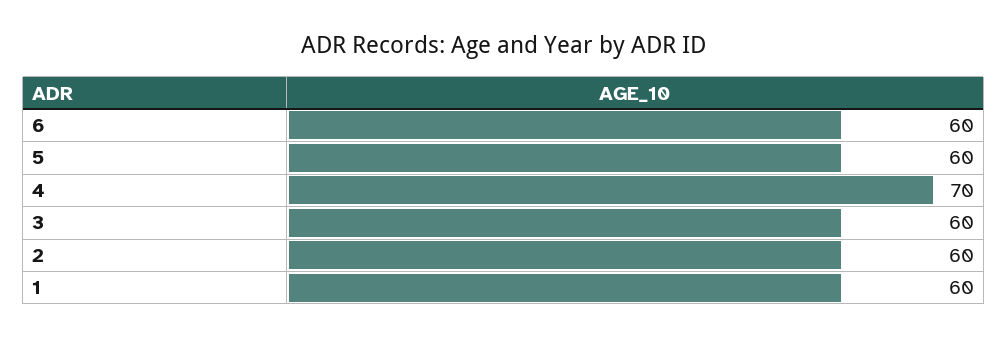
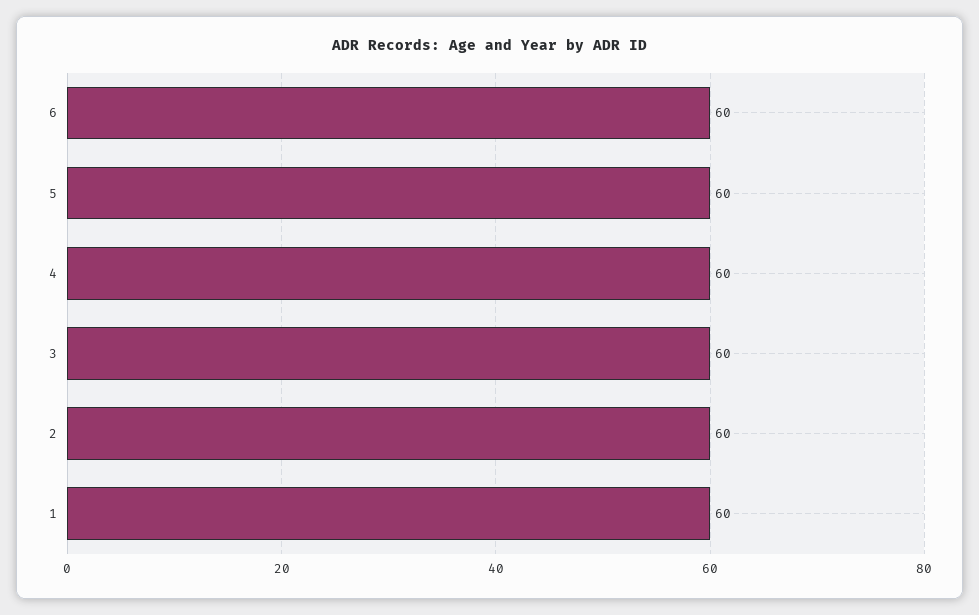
4: 70 -> 60

